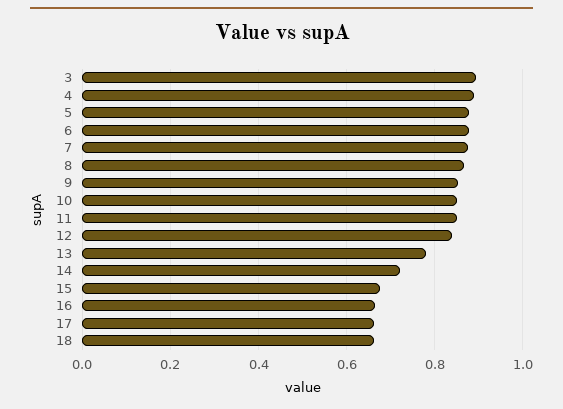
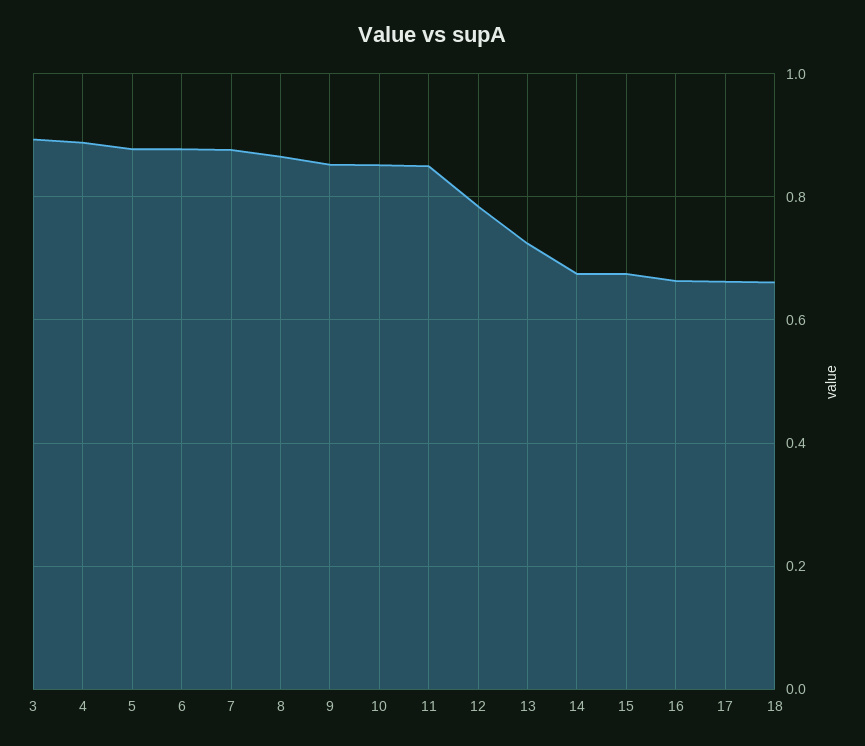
12: 0.84 -> 0.78
13: 0.78 -> 0.72
14: 0.72 -> 0.68

